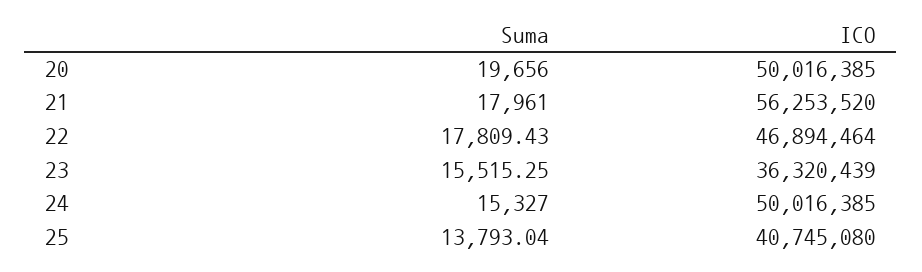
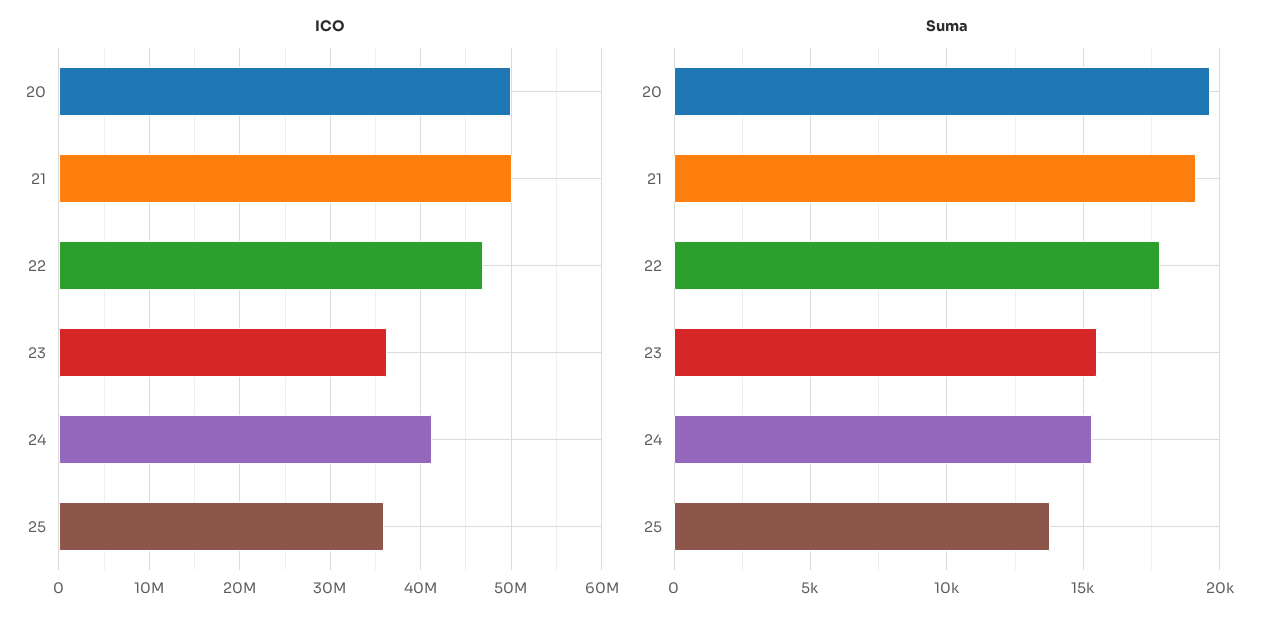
Suma, 21: 17961 -> 19000
ICO, 21: 56253520 -> 50000000
ICO, 24: 50016385 -> 41000000
ICO, 25: 40745080 -> 36000000

